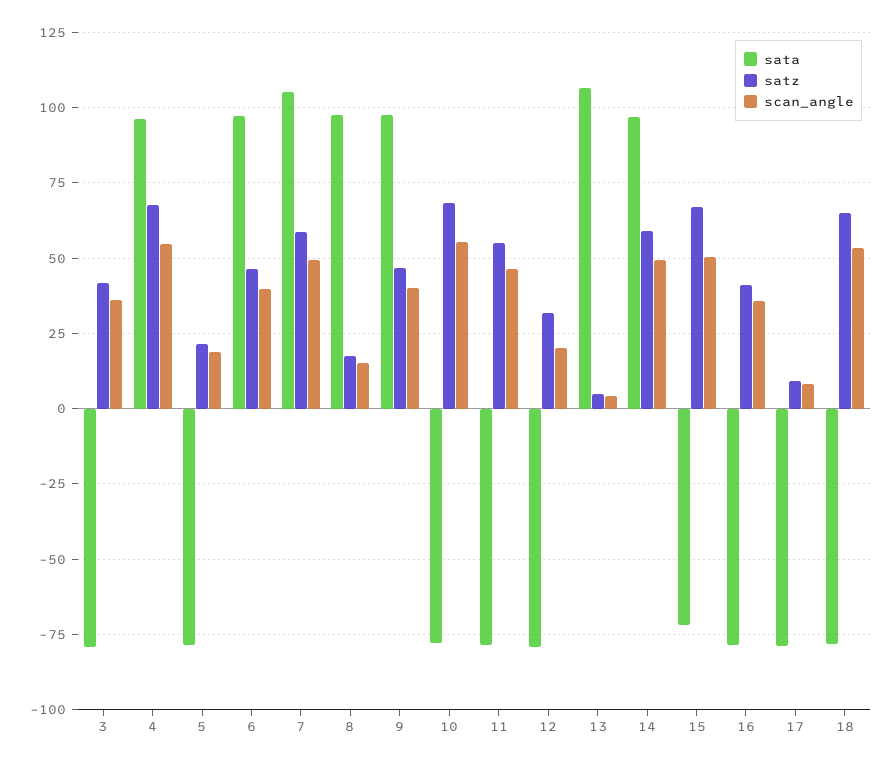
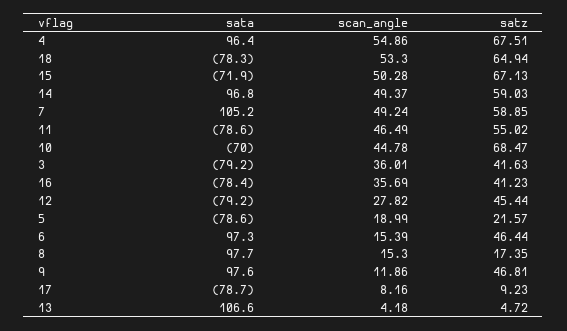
scan_angle, 6: 40 -> 15.39
scan_angle, 9: 40 -> 11.86
sata, 10: -77.5 -> -70
scan_angle, 10: 55 -> 44.78
satz, 12: 32.5 -> 45.44
scan_angle, 12: 20 -> 27.82

